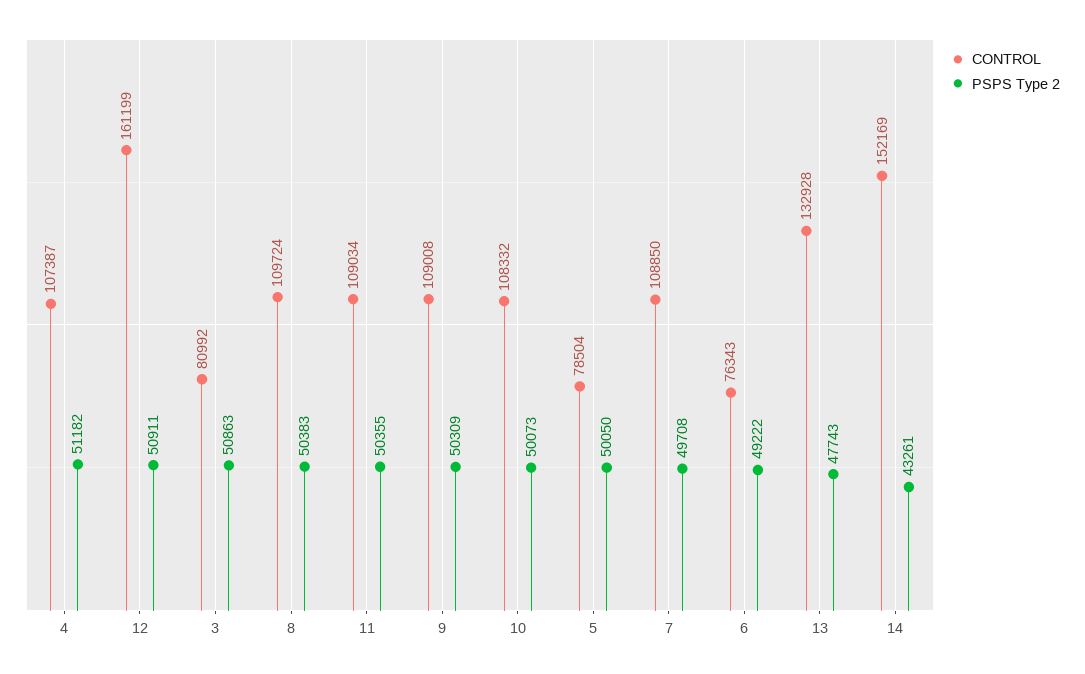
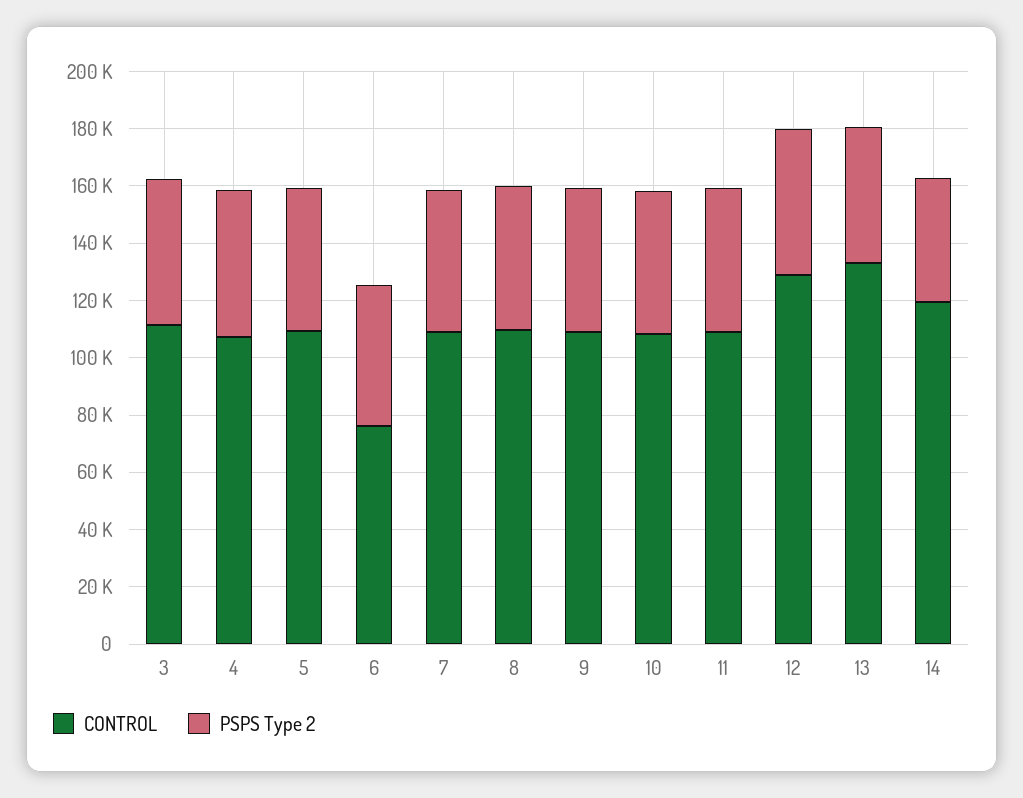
CONTROL, 12: 161199 -> 130000
CONTROL, 3: 80992 -> 110000
CONTROL, 5: 78504 -> 110000
CONTROL, 14: 152169 -> 120000

